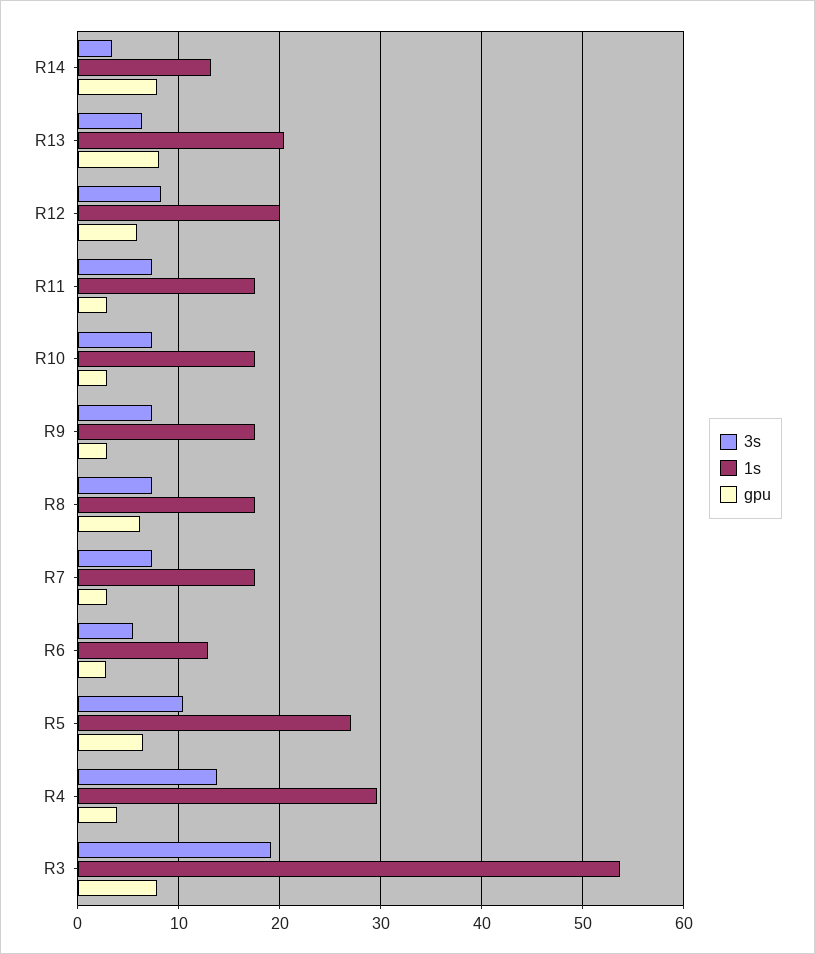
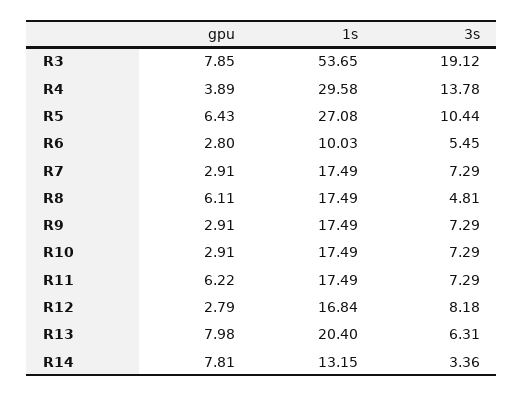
1s, R12: 20 -> 16.84
gpu, R12: 6 -> 2.79
gpu, R11: 3 -> 6.22
3s, R8: 7 -> 4.81
1s, R6: 13 -> 10.03

